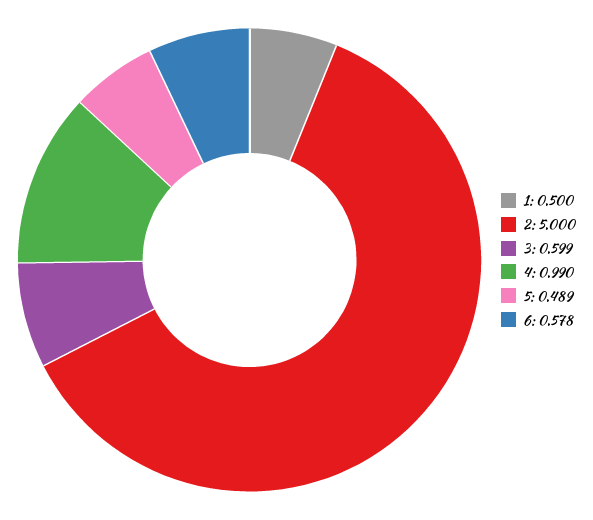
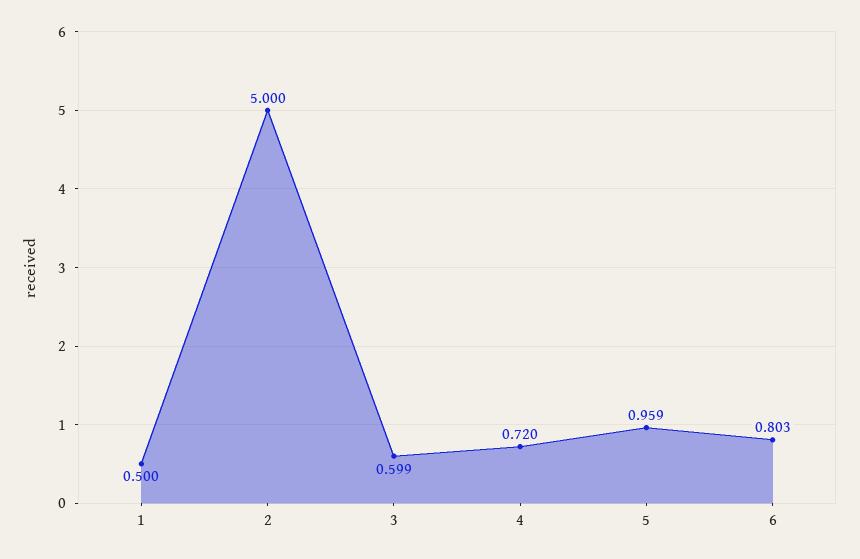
4: 0.99 -> 0.72
5: 0.489 -> 0.959
6: 0.578 -> 0.803

